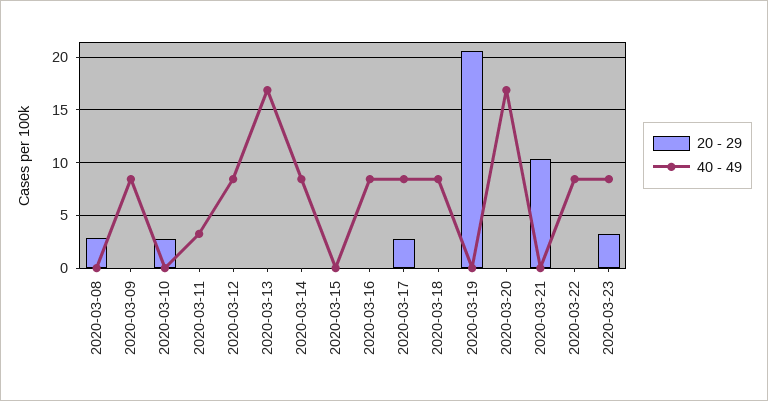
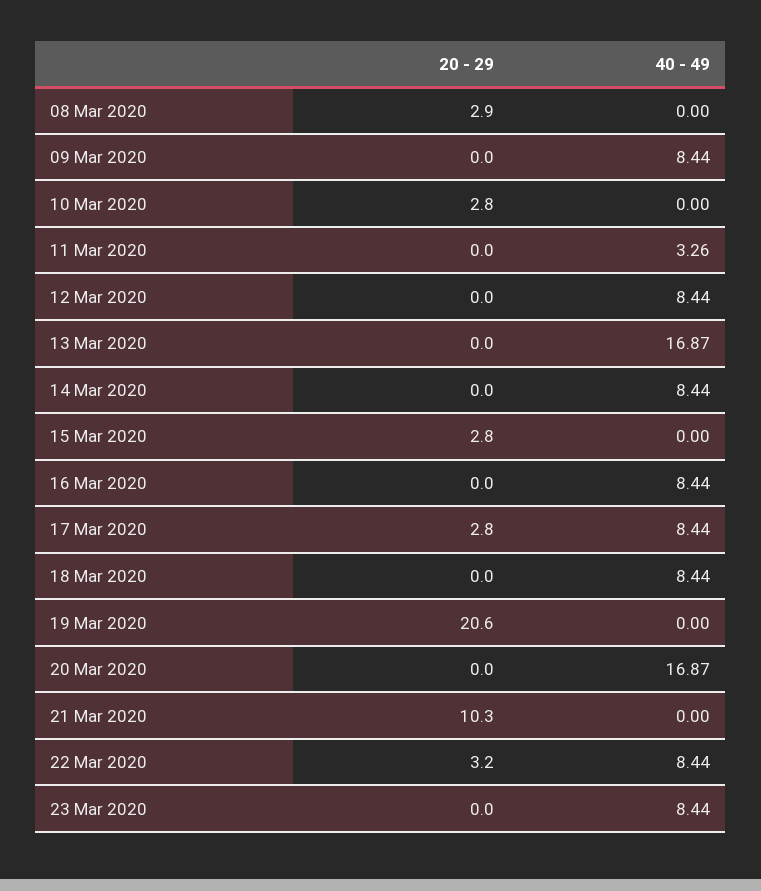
20 - 29, 2020-03-15: 0 -> 2.8
20 - 29, 2020-03-22: 0 -> 3.2
20 - 29, 2020-03-23: 3 -> 0

